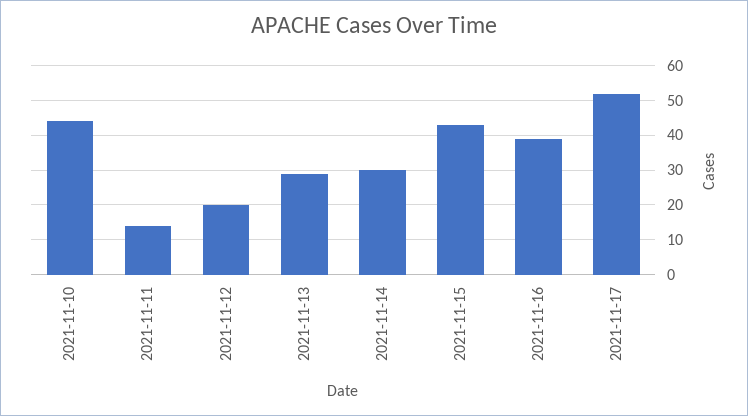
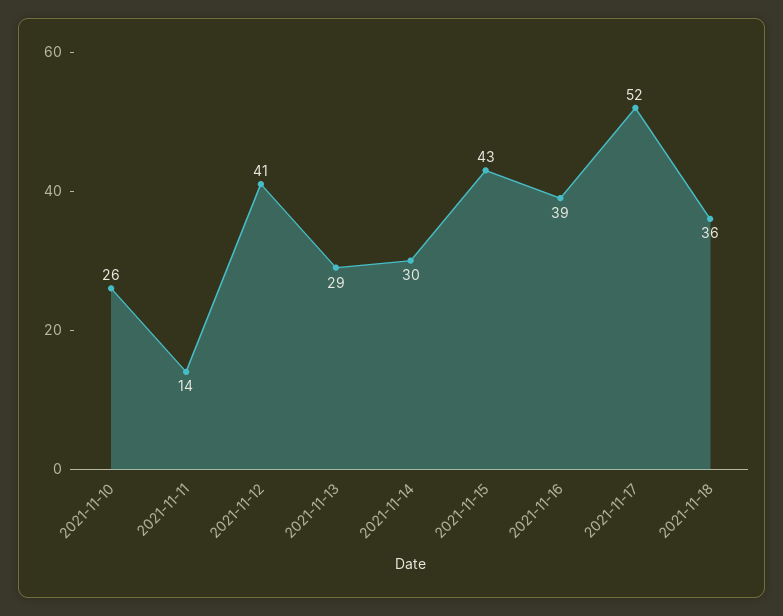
2021-11-10: 45 -> 26
2021-11-12: 20 -> 41
2021-11-18: none -> 36

